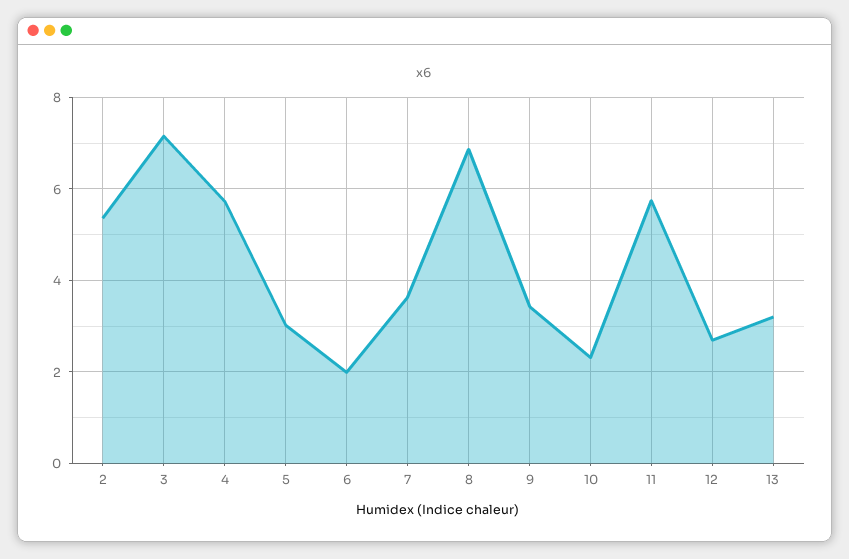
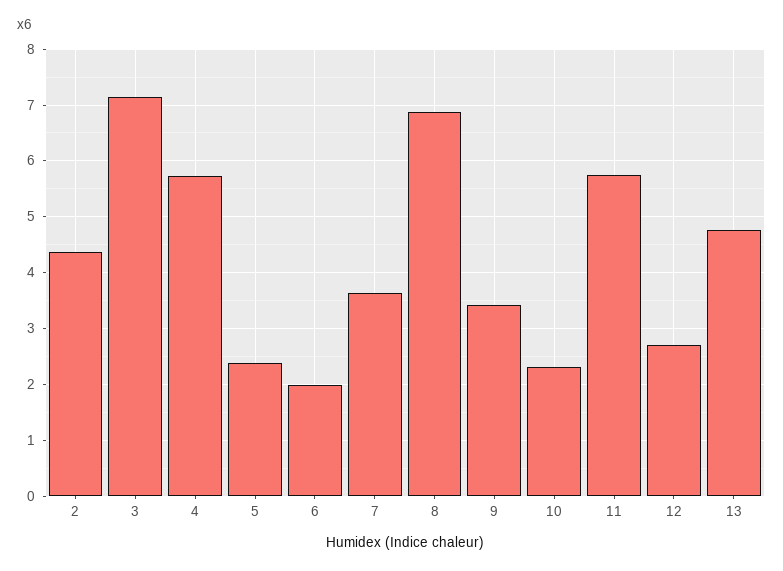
2: 5.4 -> 4.4
5: 3 -> 2.4
13: 3.2 -> 4.8

